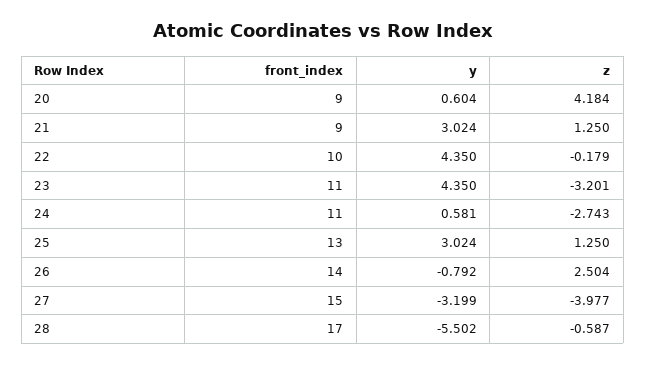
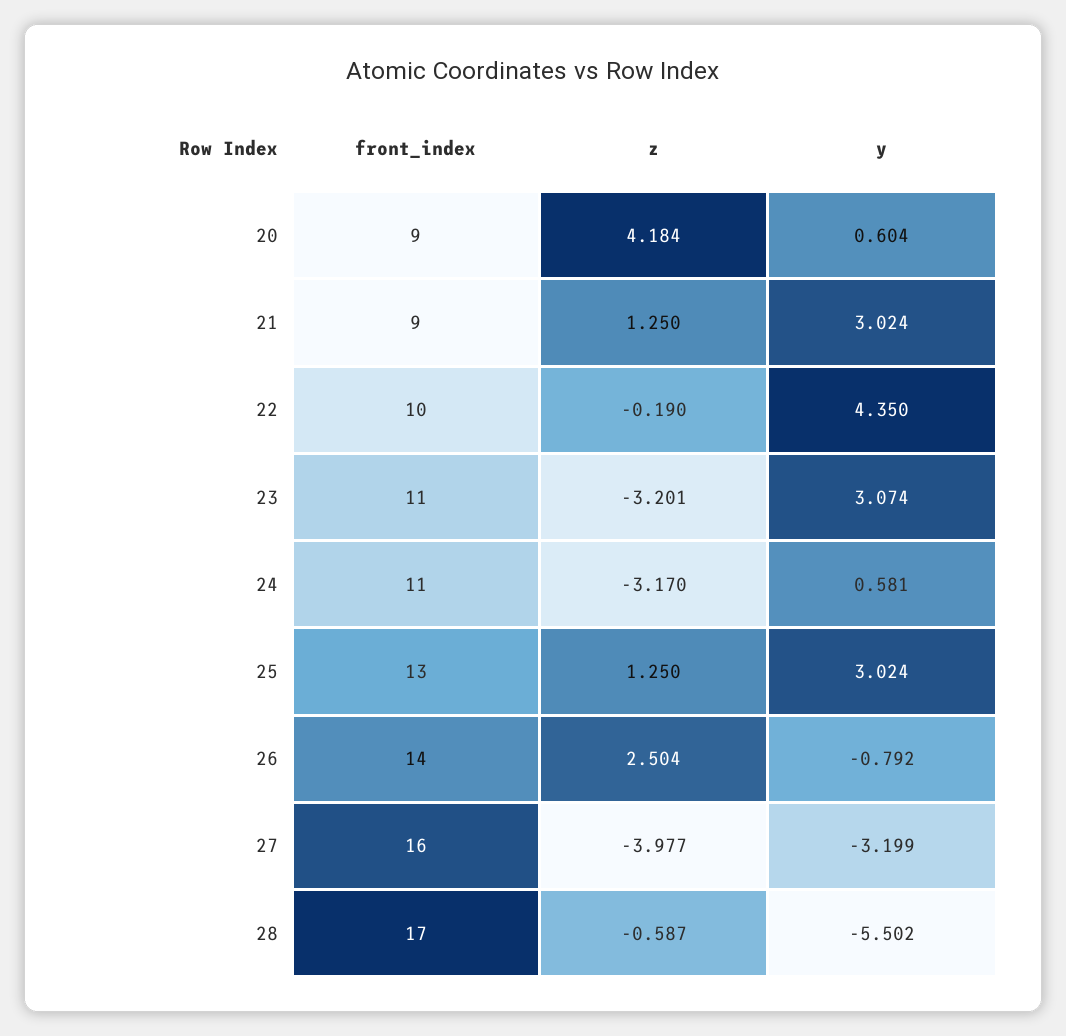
z, 22: -0.179 -> -0.19
y, 23: 4.35 -> 3.074
z, 24: -2.743 -> -3.17
front_index, 27: 15 -> 16

